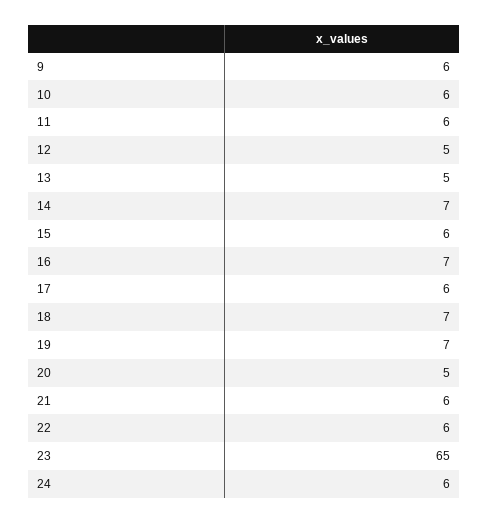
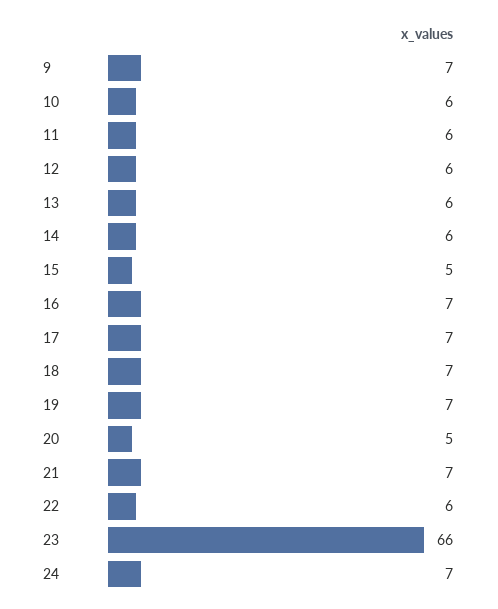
9: 6 -> 7
12: 5 -> 6
13: 5 -> 6
14: 7 -> 6
15: 6 -> 5
17: 6 -> 7
21: 6 -> 7
23: 65 -> 66
24: 6 -> 7

